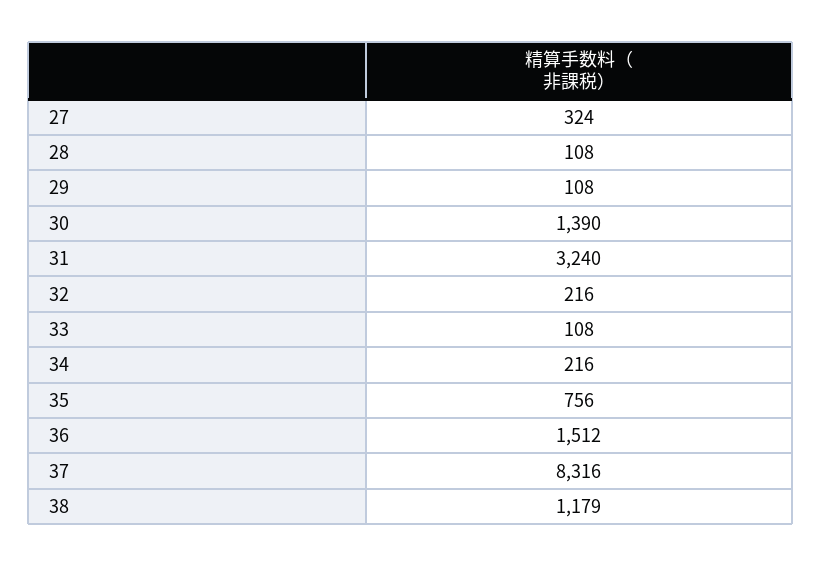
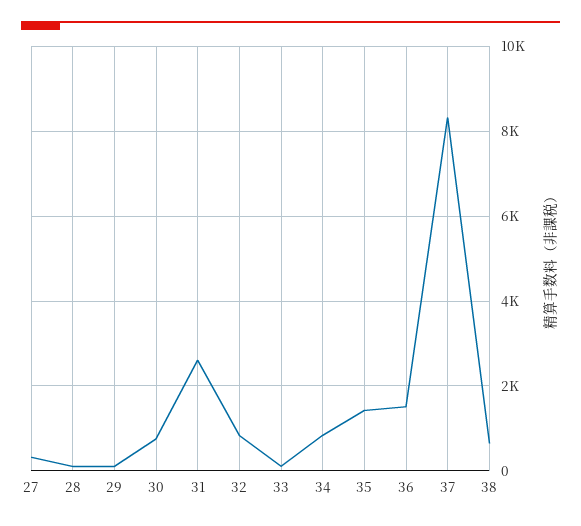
30: 1390 -> 800
31: 3240 -> 2600
32: 216 -> 800
34: 216 -> 800
35: 756 -> 1400
38: 1179 -> 600

